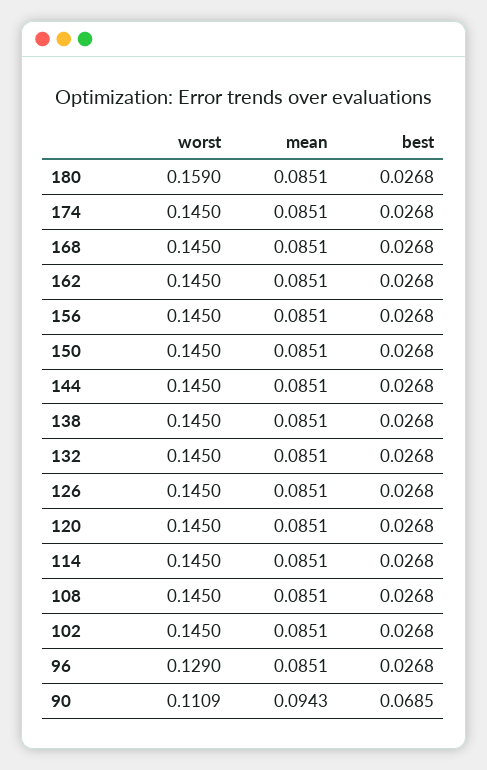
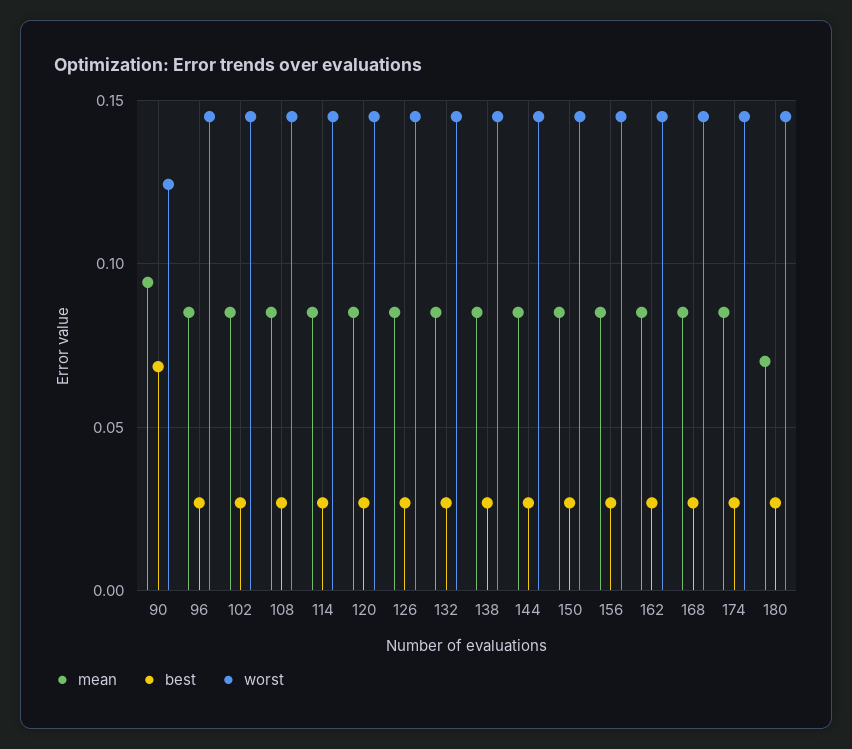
worst, 180: 0.159 -> 0.145
mean, 180: 0.0851 -> 0.07
worst, 96: 0.129 -> 0.145
worst, 90: 0.1109 -> 0.125

